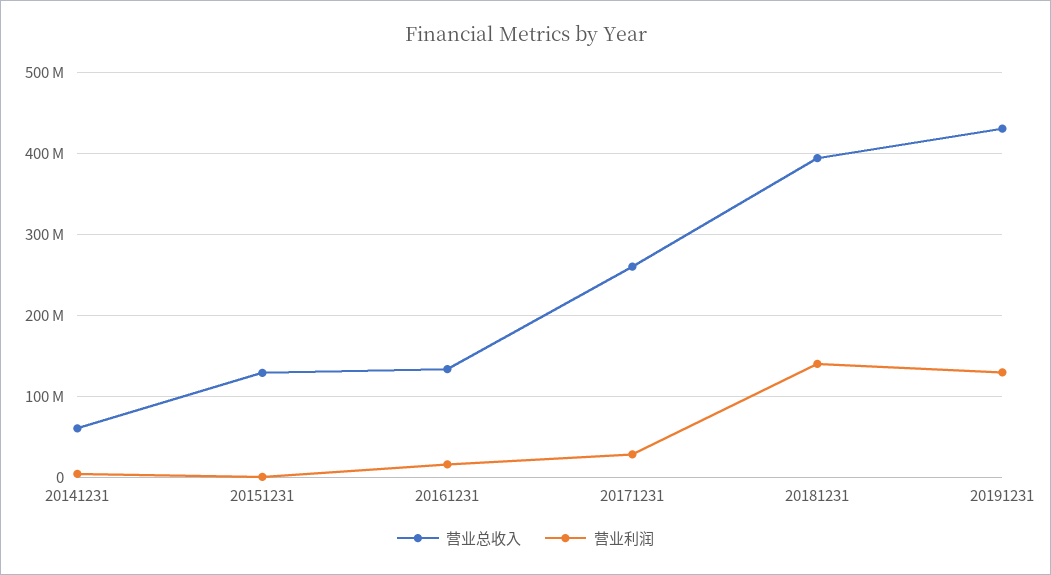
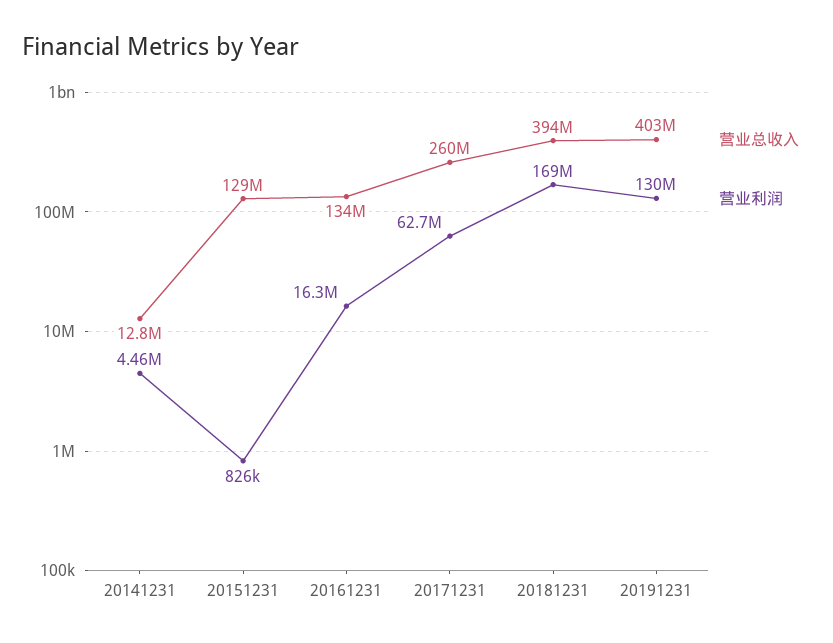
营业总收入, 20141231: 60000000 -> 12800000
营业利润, 20171231: 30000000 -> 62700000
营业利润, 20181231: 140000000 -> 169000000
营业总收入, 20191231: 430000000 -> 403000000

